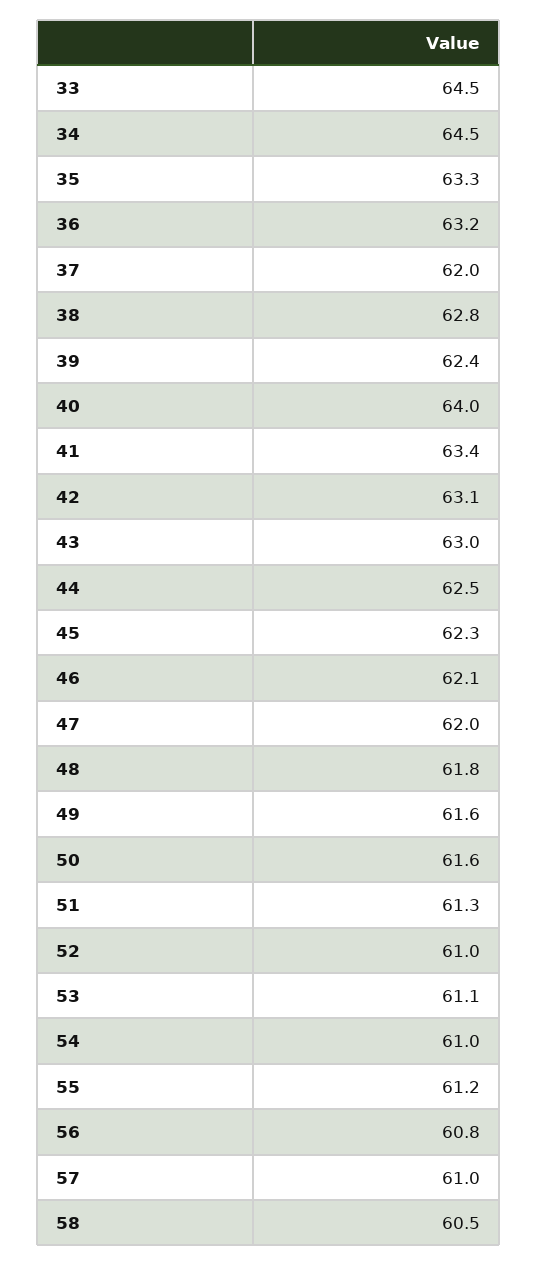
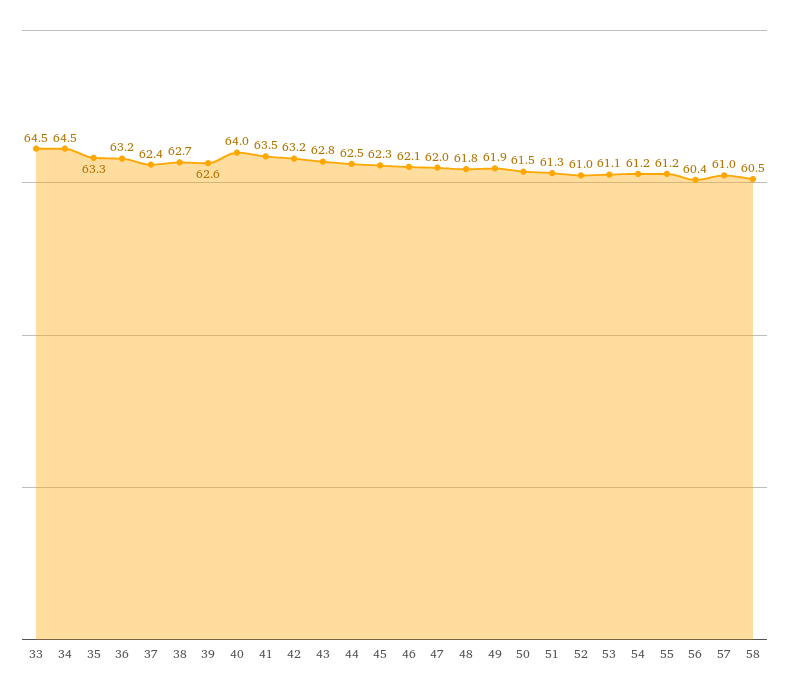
37: 62 -> 62.4
38: 62.8 -> 62.7
39: 62.4 -> 62.6
41: 63.4 -> 63.5
42: 63.1 -> 63.2
43: 63 -> 62.8
49: 61.6 -> 61.9
50: 61.6 -> 61.5
54: 61 -> 61.2
56: 60.8 -> 60.4

